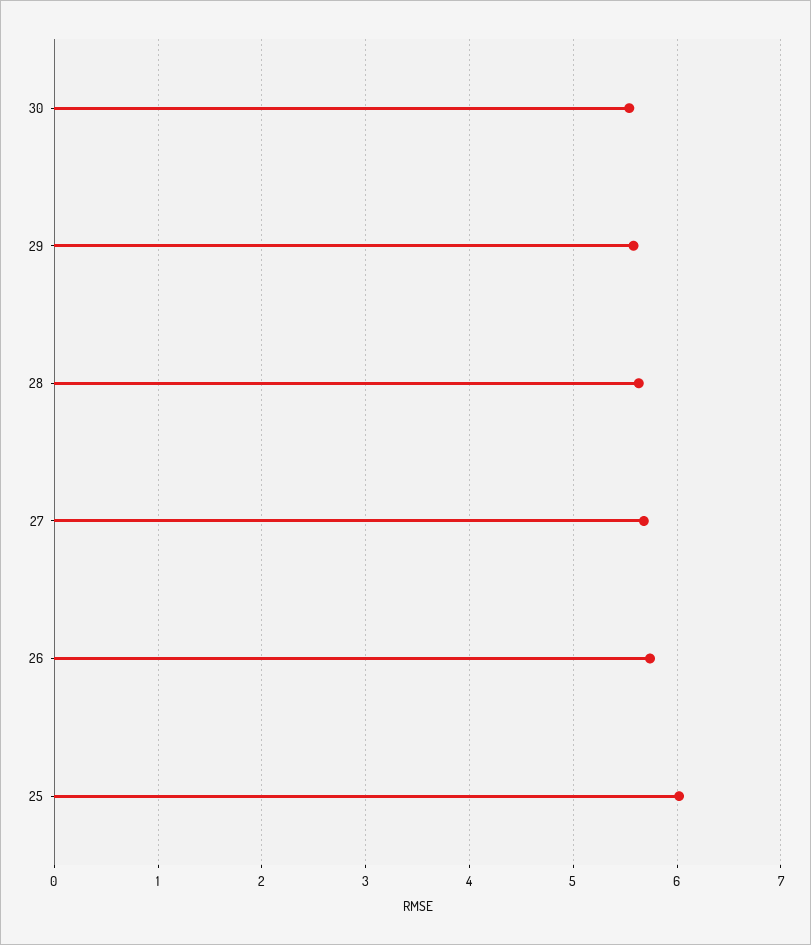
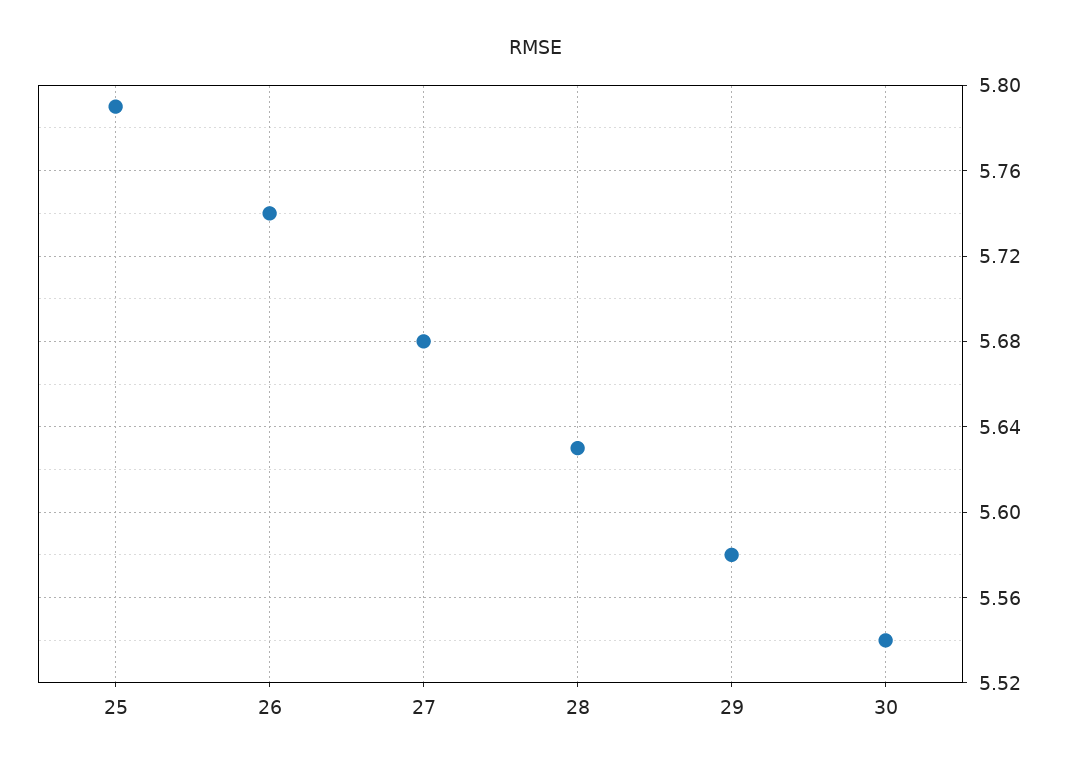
25: 6 -> 5.79

